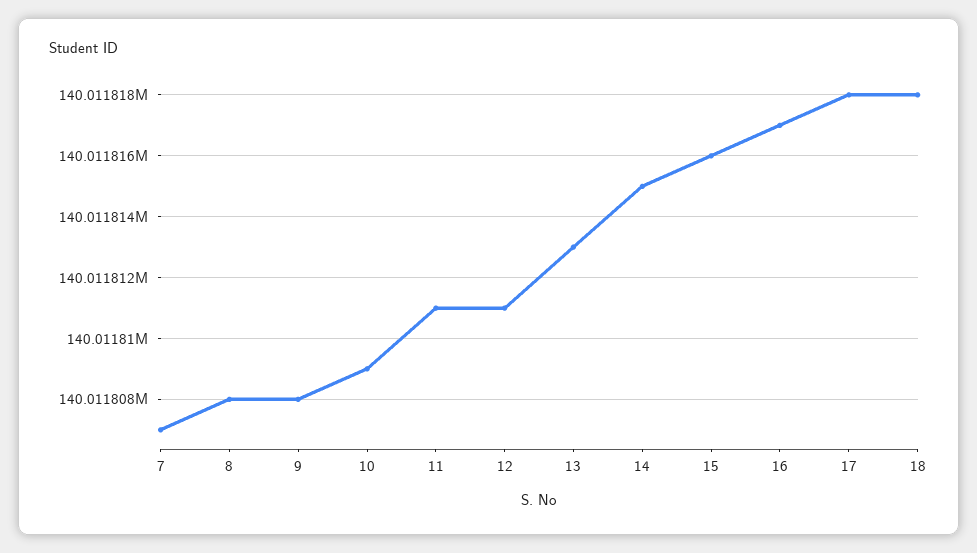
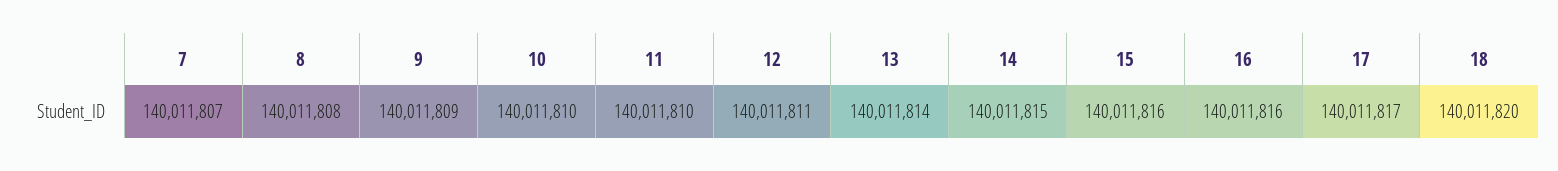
9: 140011808 -> 140011809
10: 140011809 -> 140011810
11: 140011811 -> 140011810
13: 140011813 -> 140011814
16: 140011817 -> 140011816
17: 140011818 -> 140011817
18: 140011818 -> 140011820

